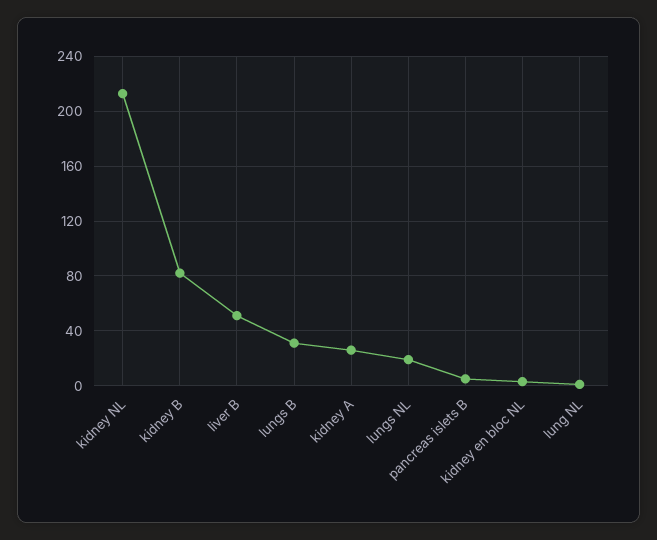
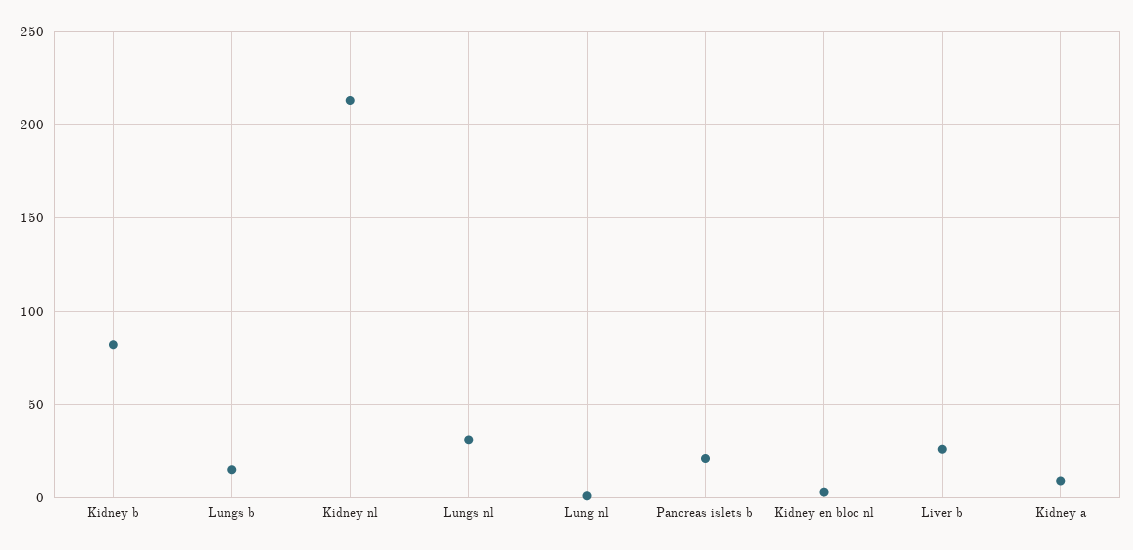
liver B: 50 -> 25
lungs B: 30 -> 15
kidney A: 25 -> 10
lungs NL: 20 -> 30
pancreas islets B: 5 -> 20

